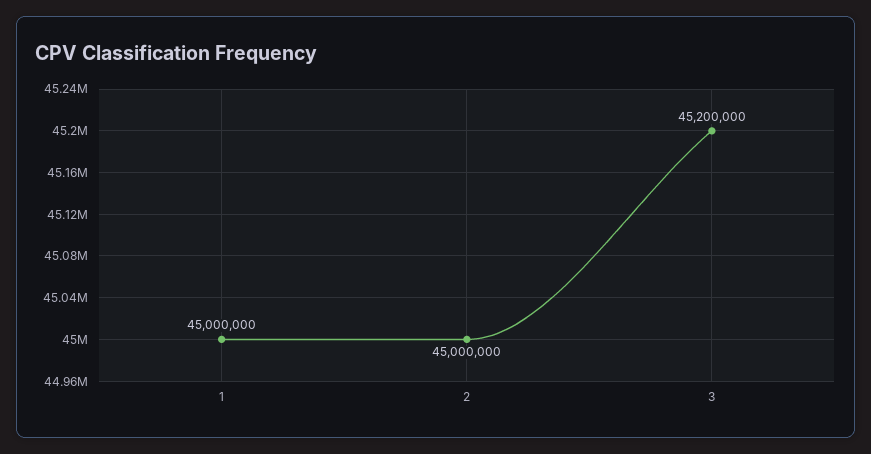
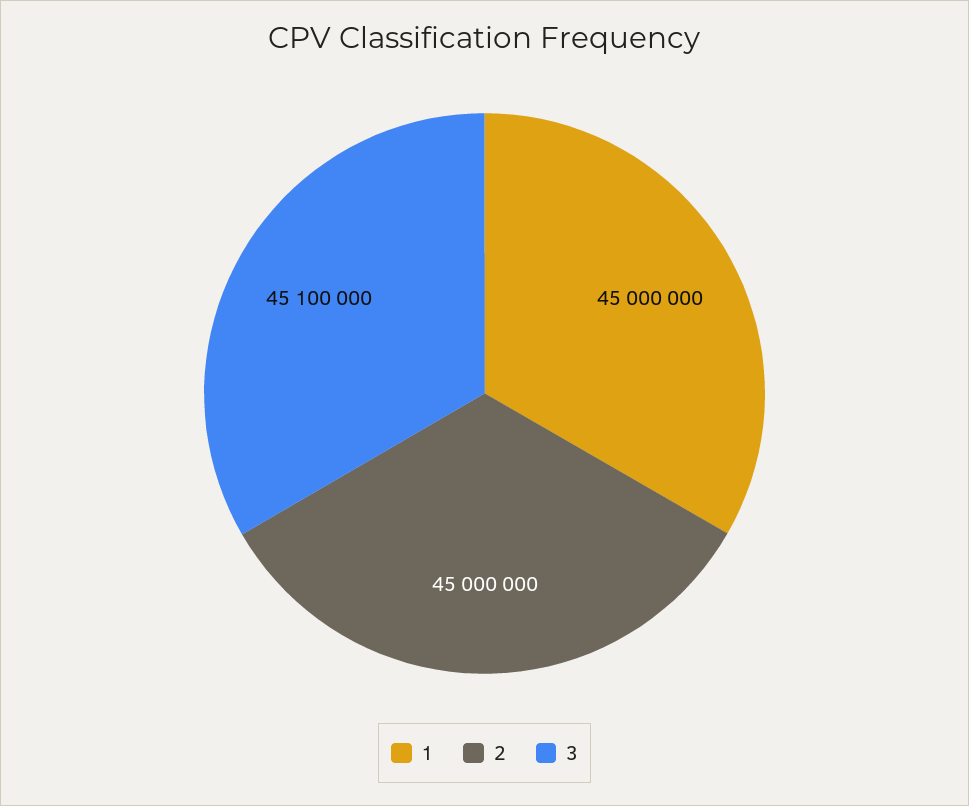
3: 45200000 -> 45100000

